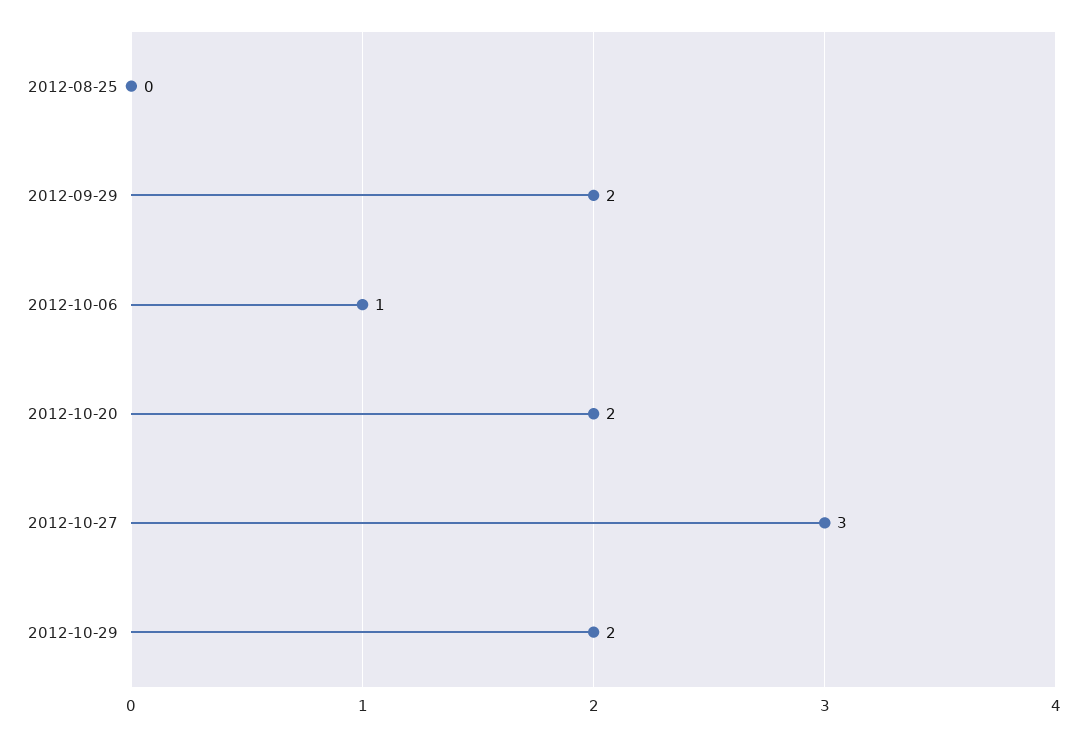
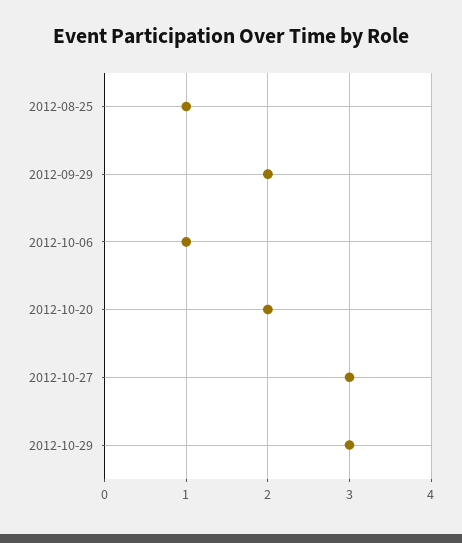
2012-08-25: 0 -> 1
2012-10-29: 2 -> 3

